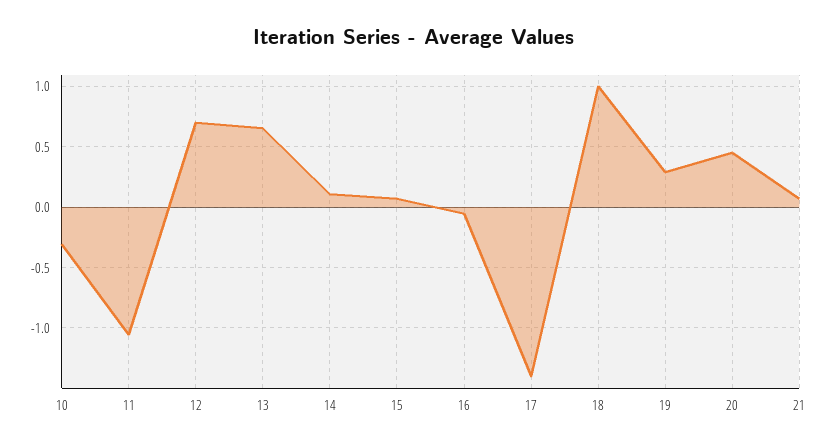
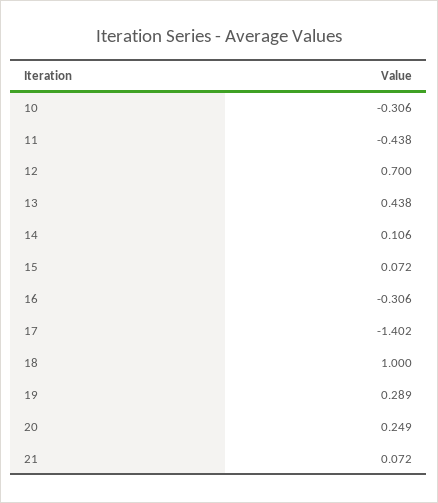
11: -1.05 -> -0.438
13: 0.65 -> 0.438
16: -0.05 -> -0.306
20: 0.45 -> 0.249

